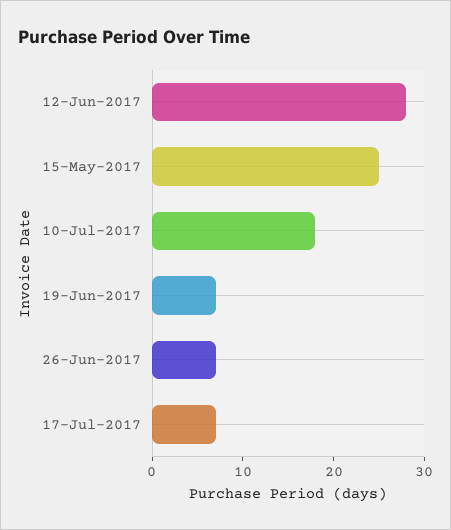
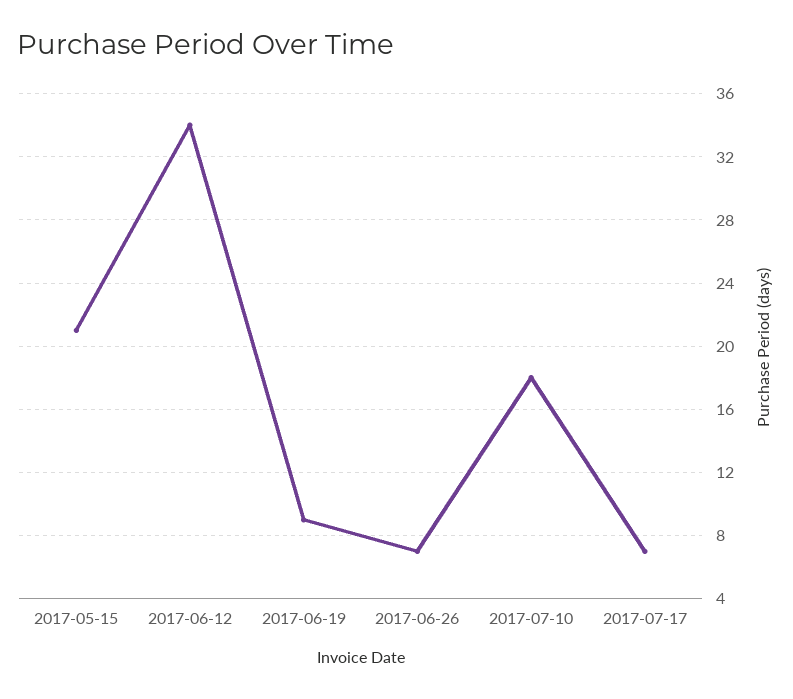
12-Jun-2017: 28 -> 34
15-May-2017: 25 -> 21
19-Jun-2017: 7 -> 9

